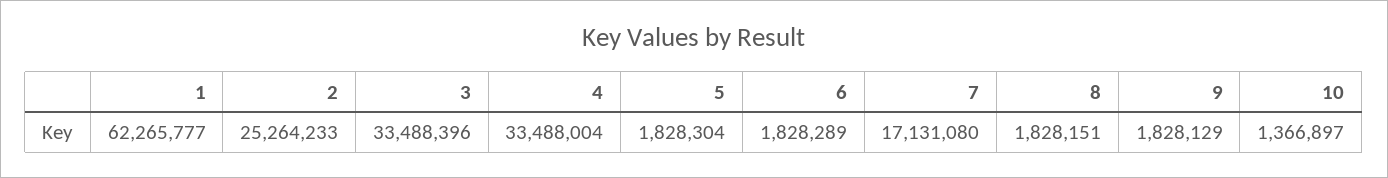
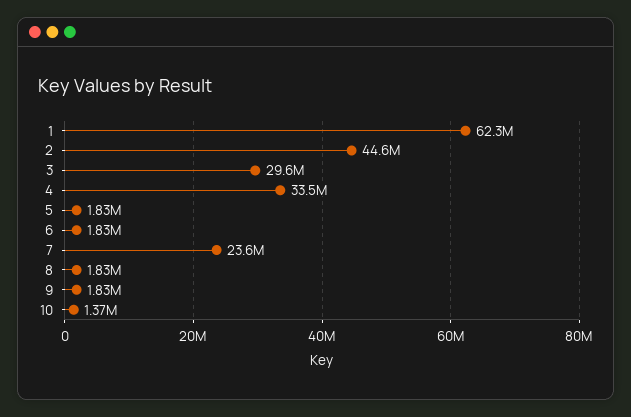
2: 25264233 -> 44600000
3: 33488396 -> 29600000
7: 17131080 -> 23600000

